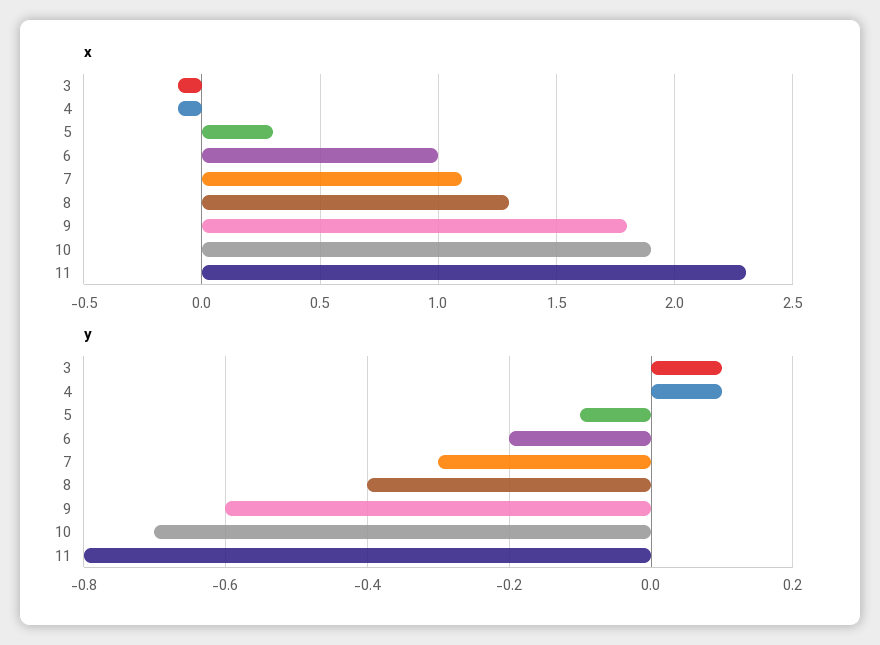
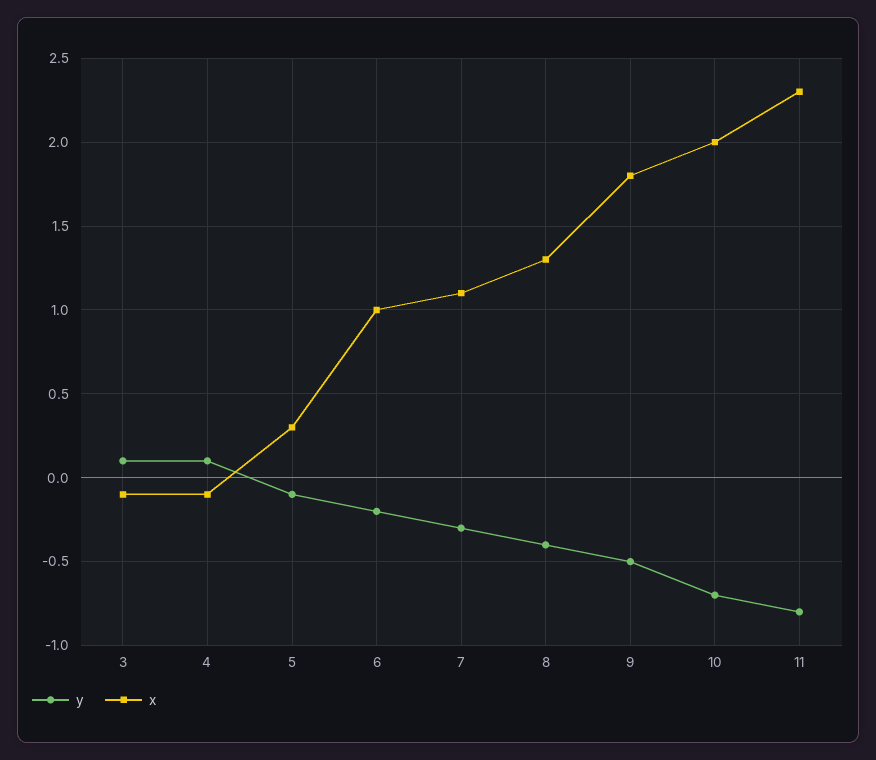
x, 10: 1.9 -> 2
y, 9: -0.6 -> -0.5

